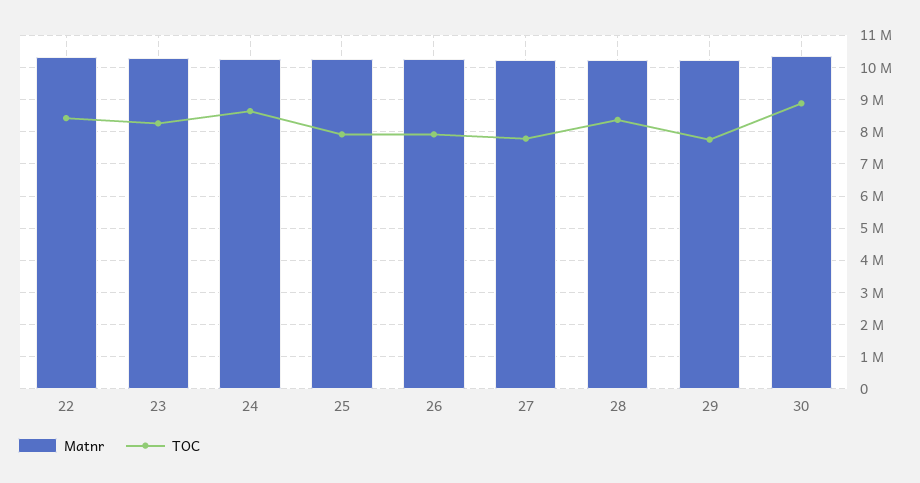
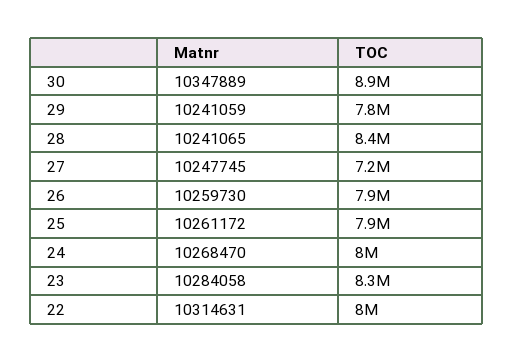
TOC, 22: 8400000 -> 8000000
TOC, 24: 8600000 -> 8000000
TOC, 27: 7800000 -> 7200000

